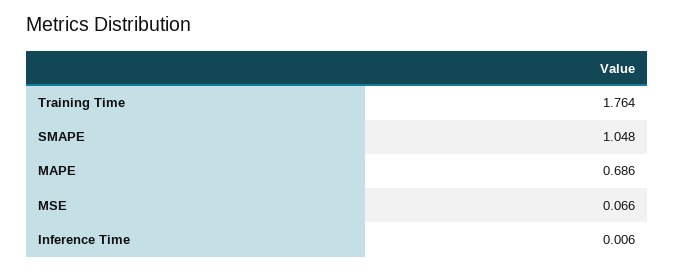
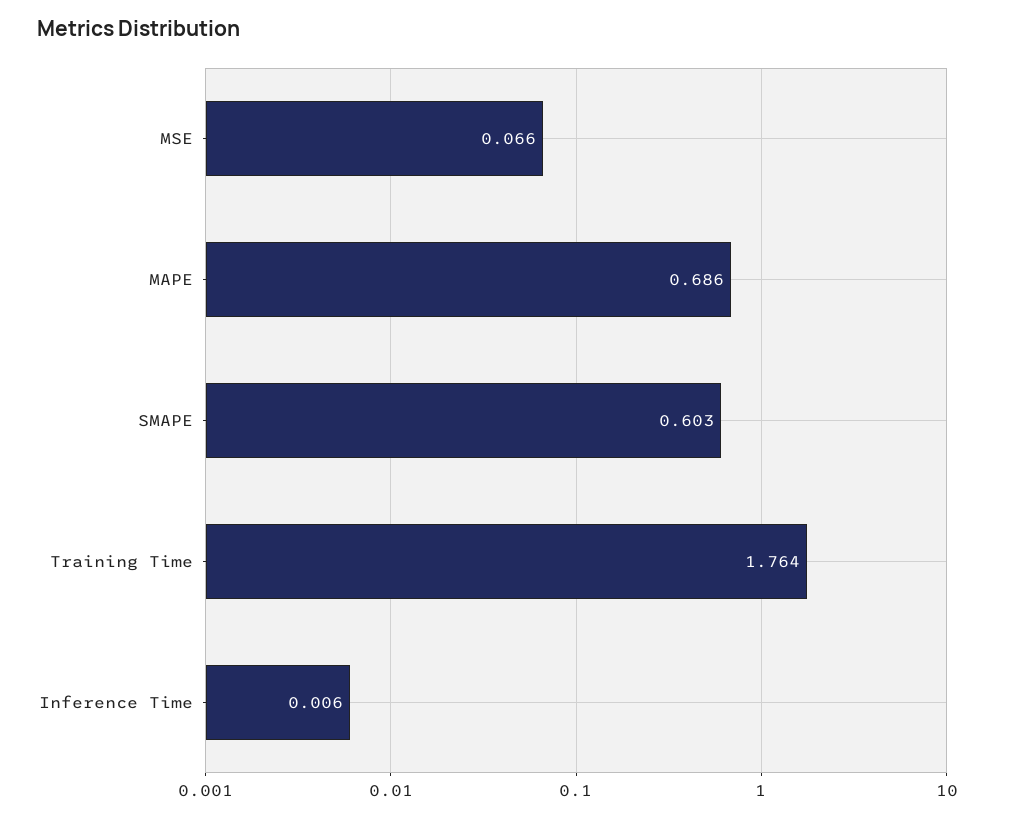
SMAPE: 1.048 -> 0.603

